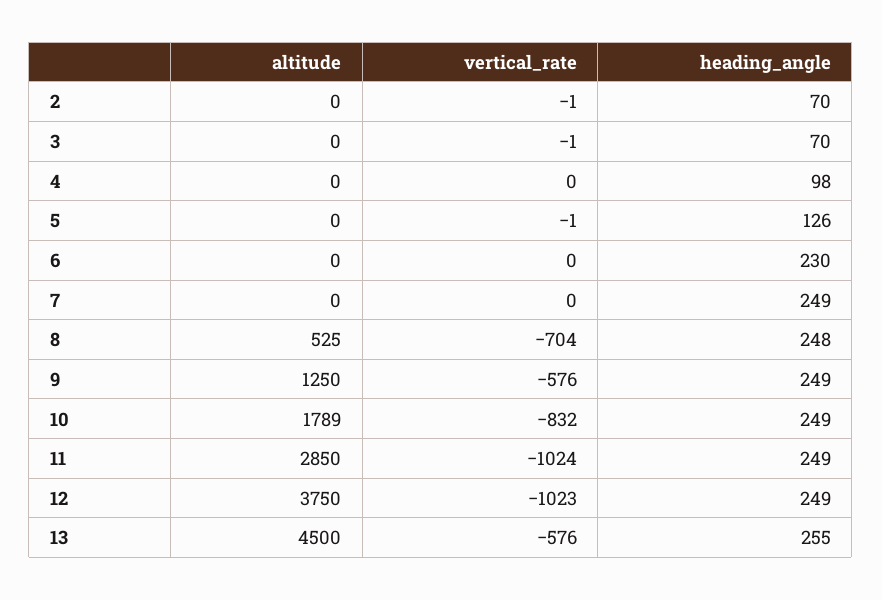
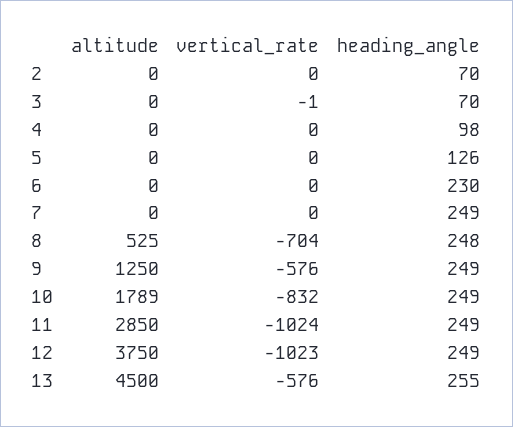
vertical_rate, 2: -1 -> 0
vertical_rate, 5: -1 -> 0

